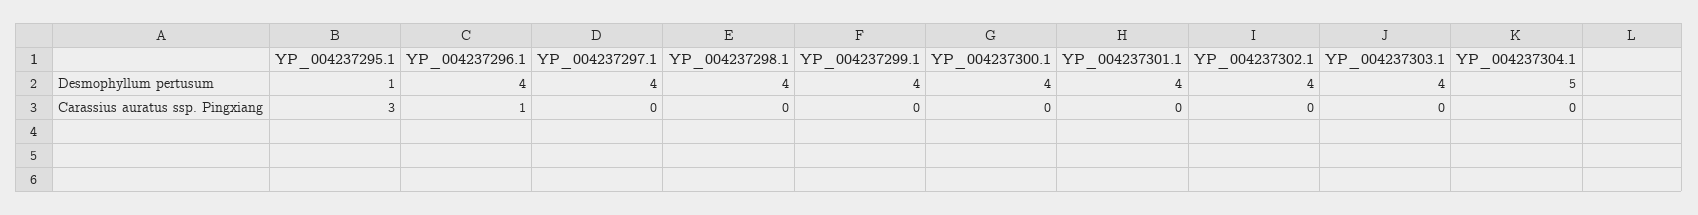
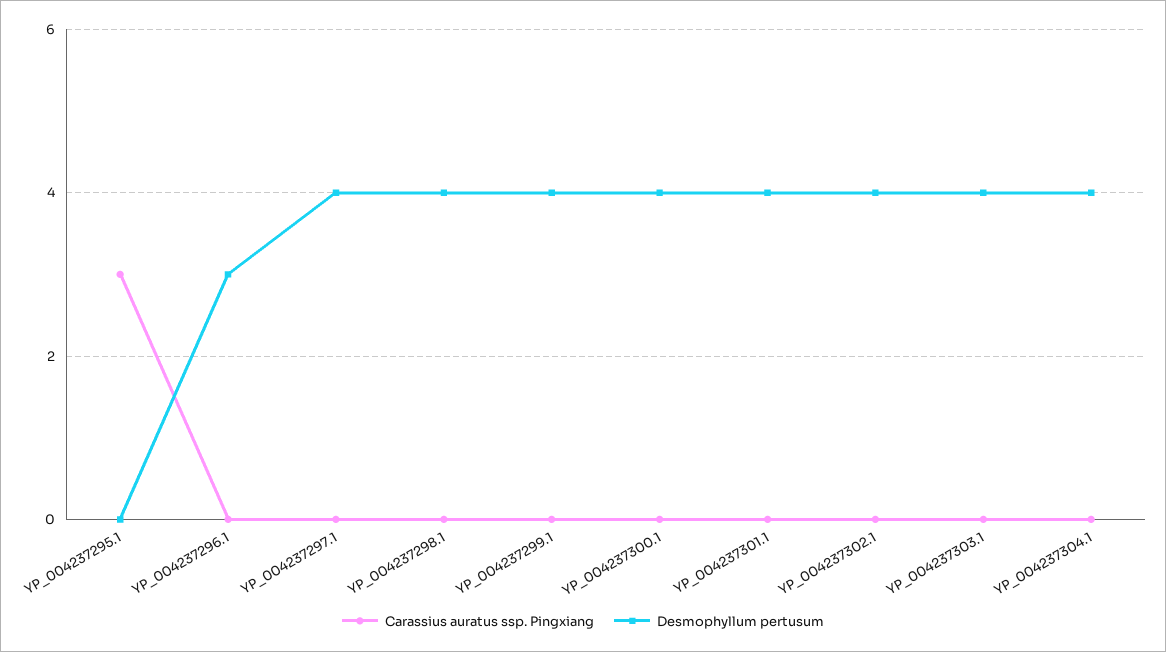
Desmophyllum pertusum, YP_004237295.1: 1 -> 0
Desmophyllum pertusum, YP_004237296.1: 4 -> 3
Desmophyllum pertusum, YP_004237304.1: 5 -> 4
Carassius auratus ssp. Pingxiang, YP_004237296.1: 1 -> 0

